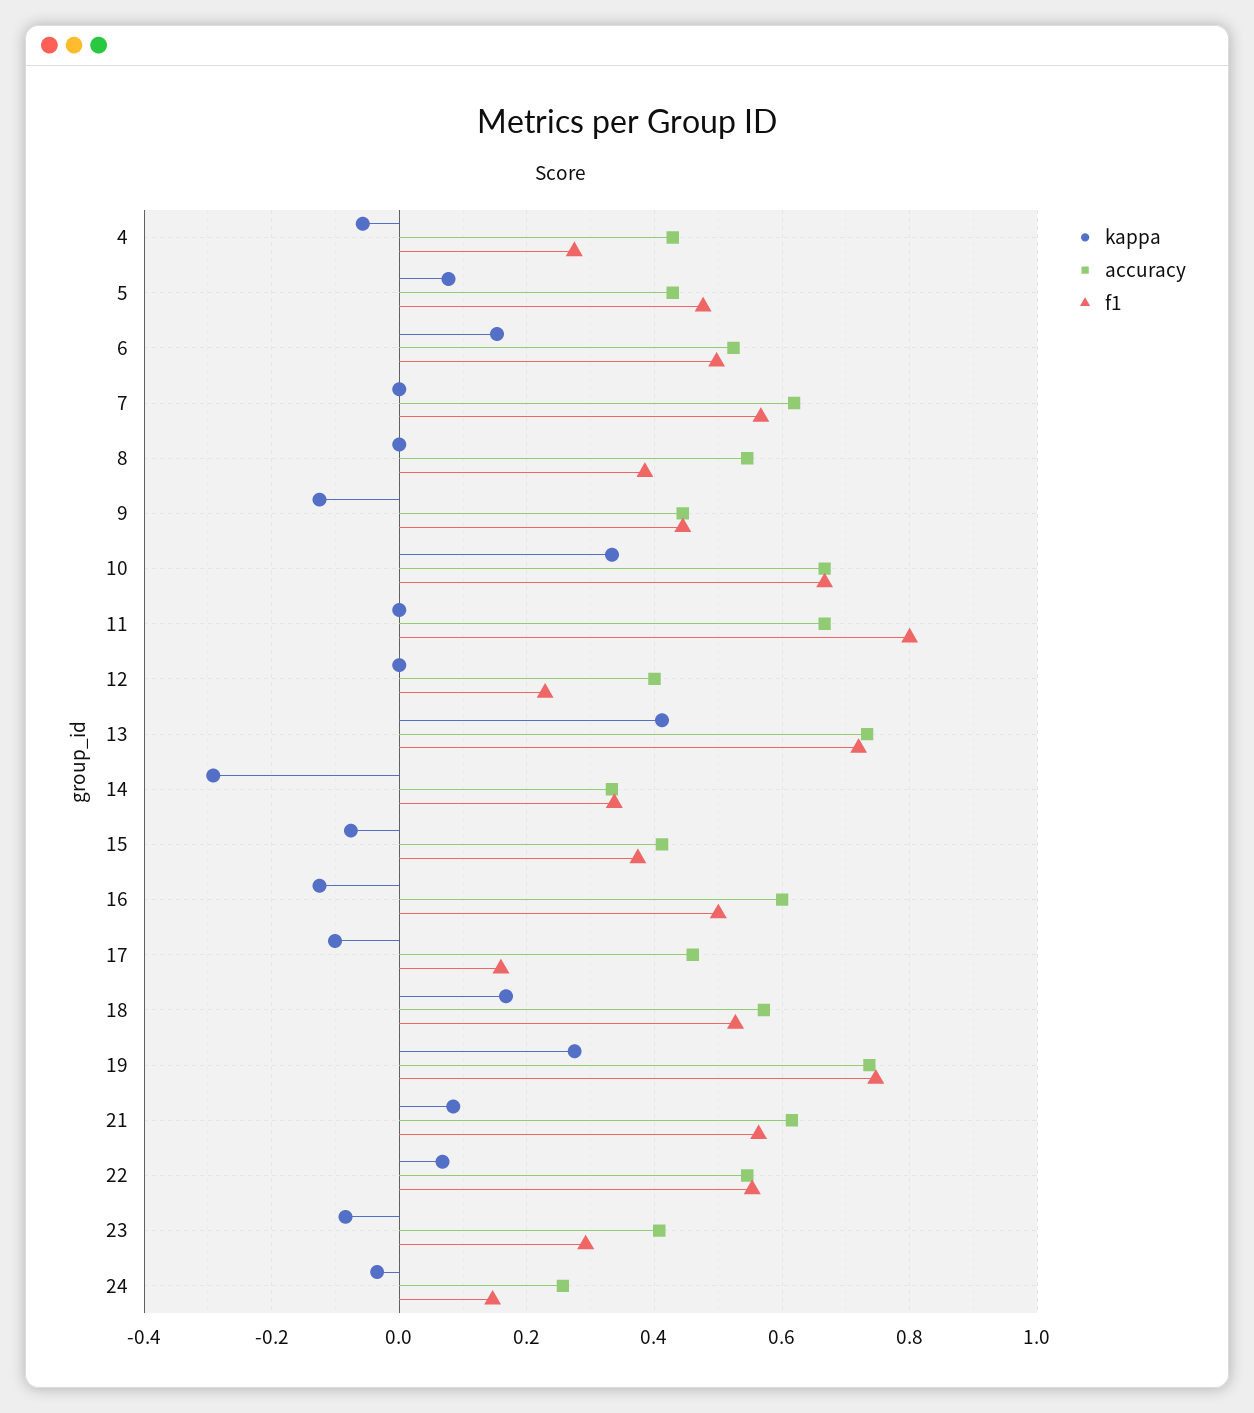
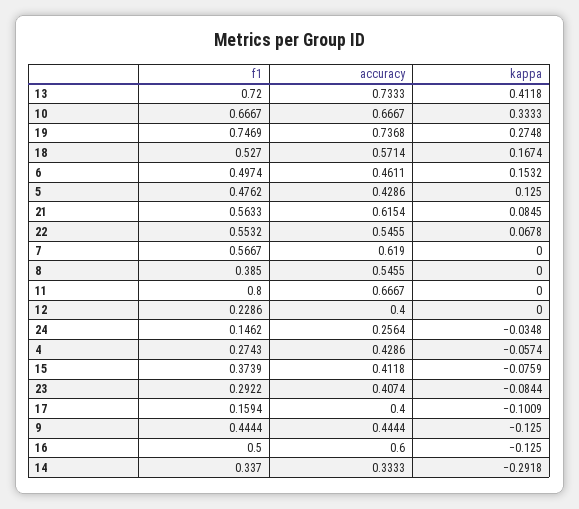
kappa, 5: 0.08 -> 0.125
accuracy, 6: 0.52 -> 0.4611
accuracy, 17: 0.46 -> 0.4

